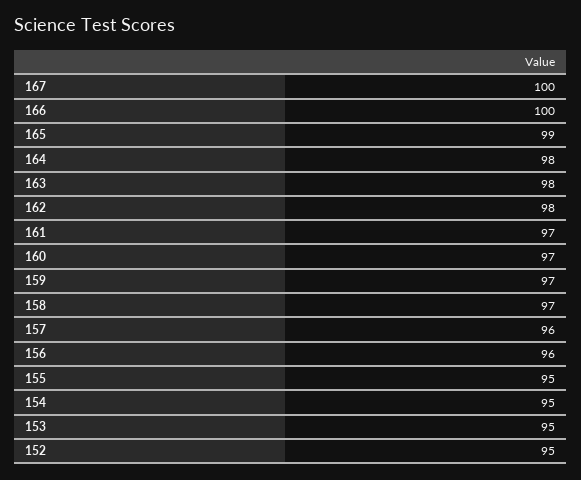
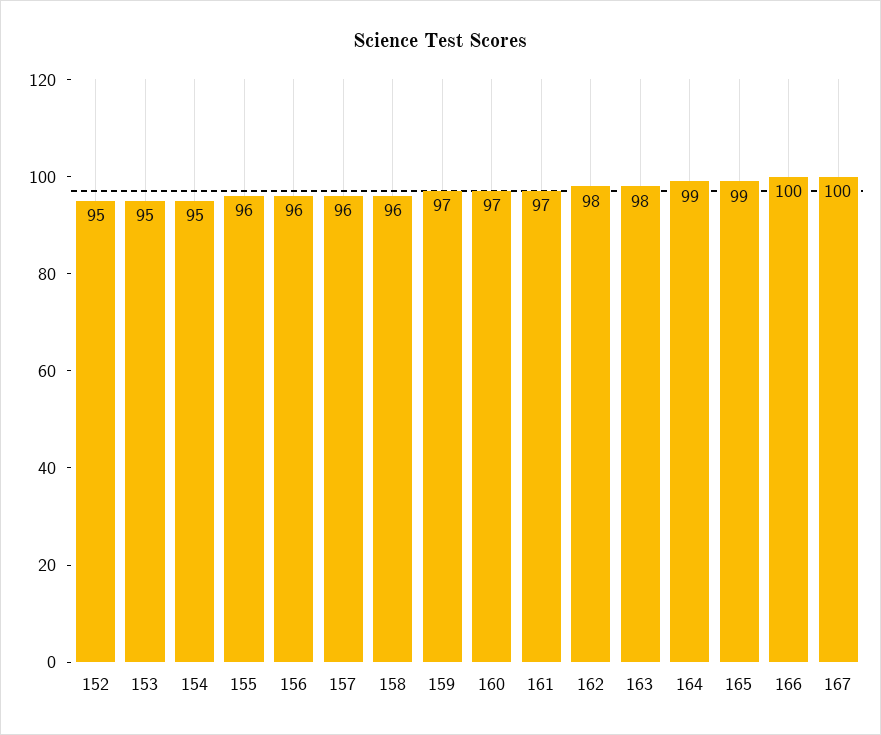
164: 98 -> 99
158: 97 -> 96
155: 95 -> 96

